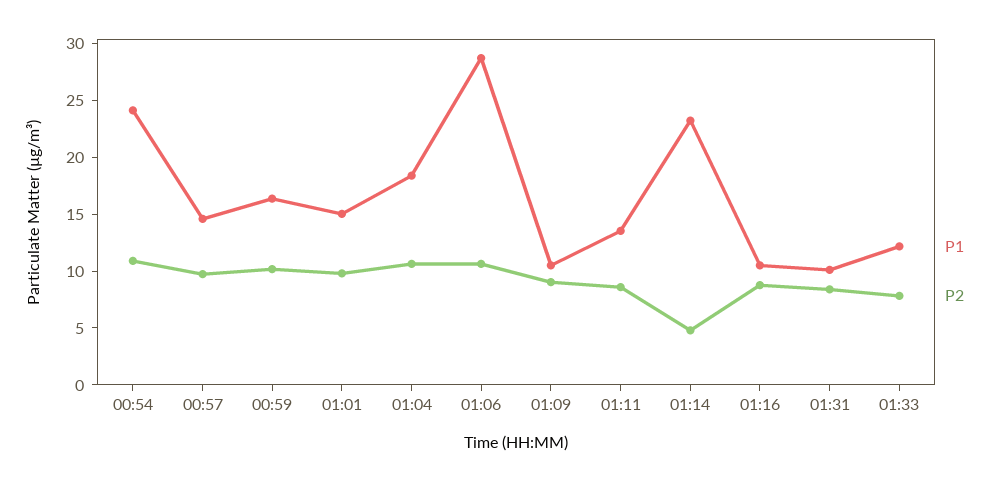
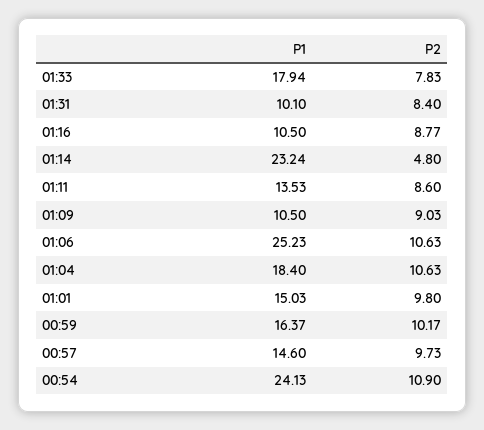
P1, 01:06: 29 -> 25.23
P1, 01:33: 12 -> 17.94

